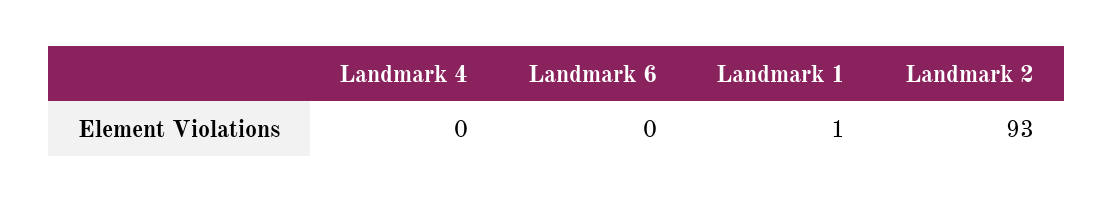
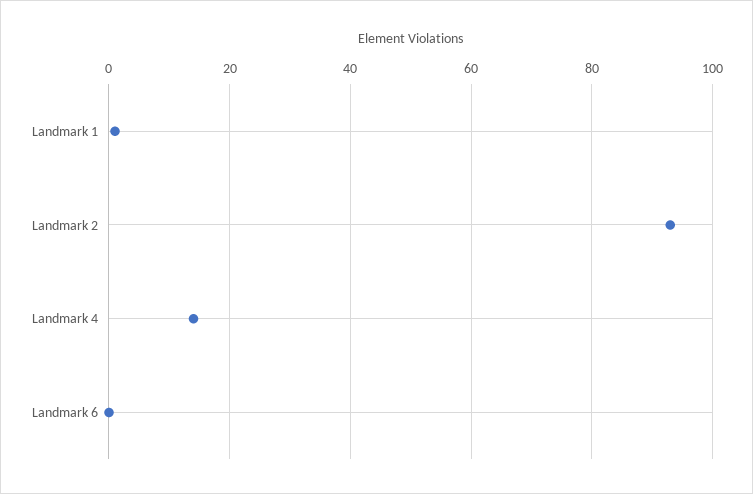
Landmark 4: 0 -> 15

